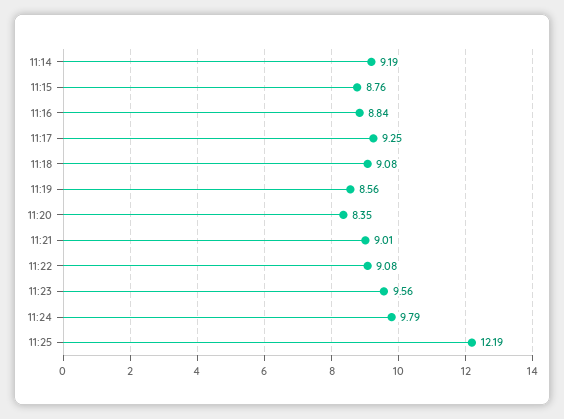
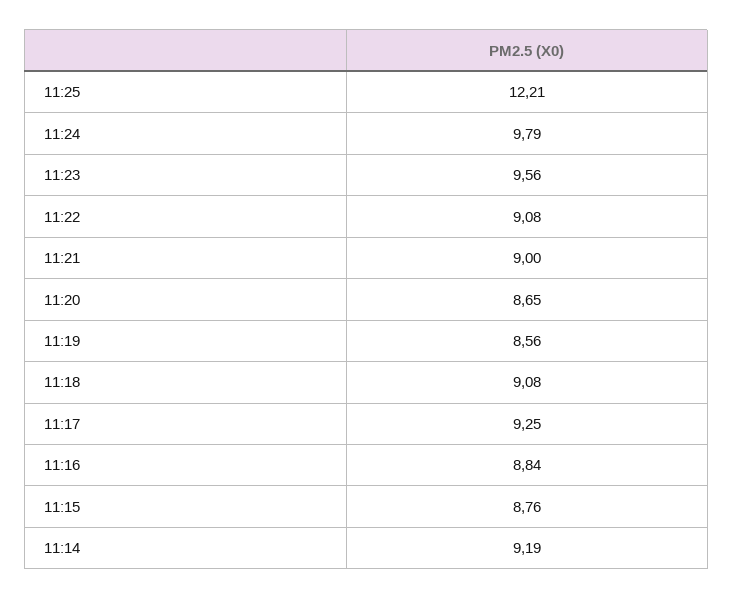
11:20: 8.35 -> 8.65
11:21: 9.01 -> 9
11:25: 12.19 -> 12.21

